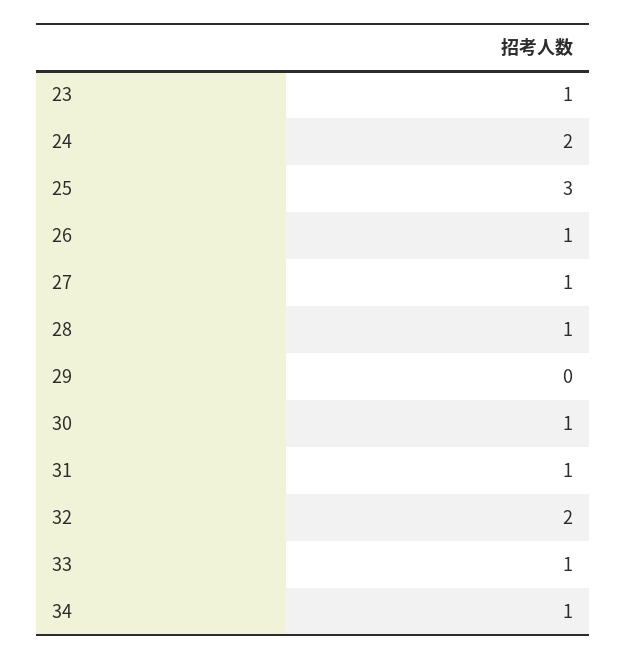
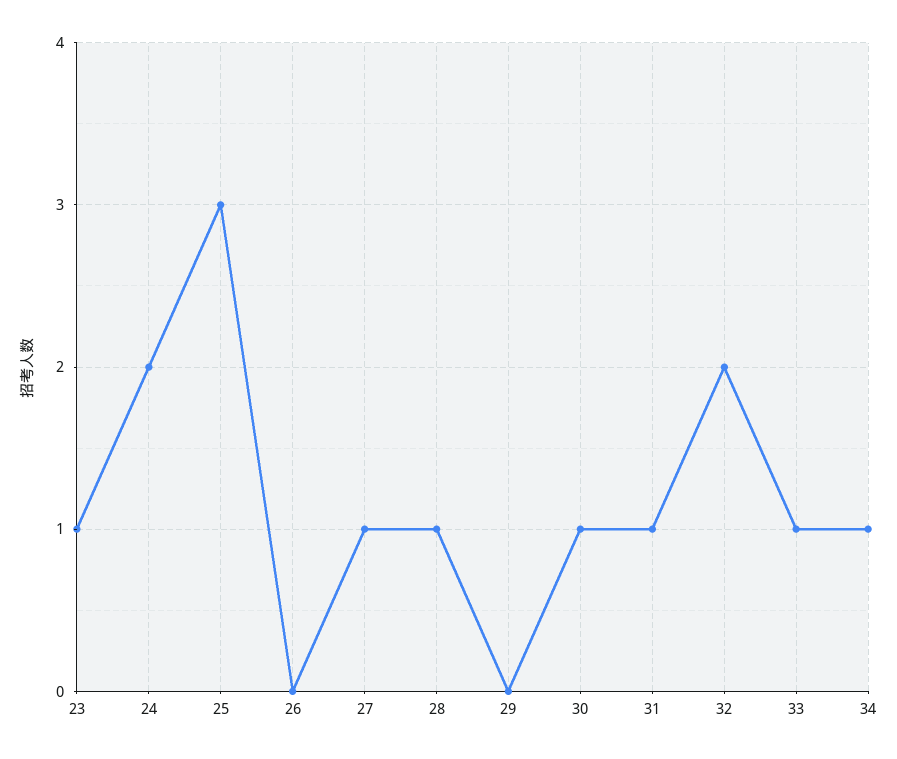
26: 1 -> 0

